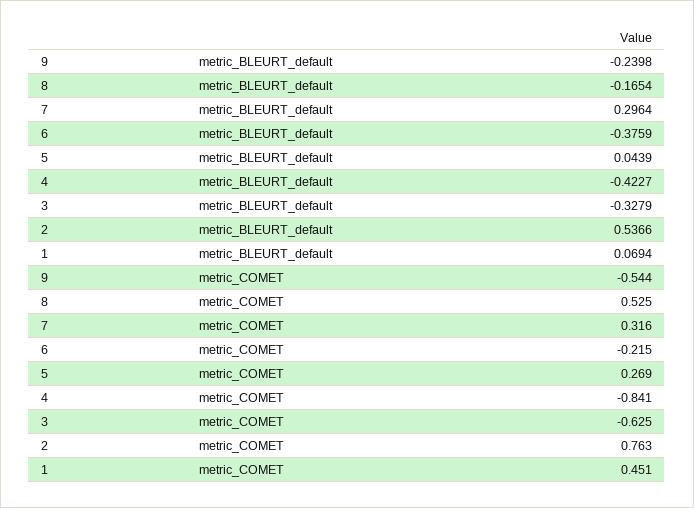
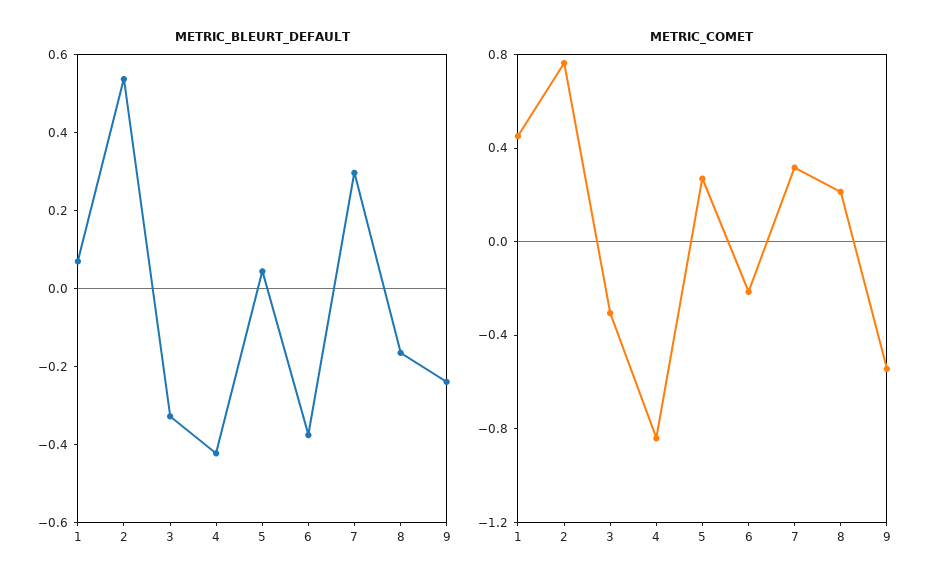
metric_COMET, 8: 0.525 -> 0.2
metric_COMET, 3: -0.625 -> -0.3

